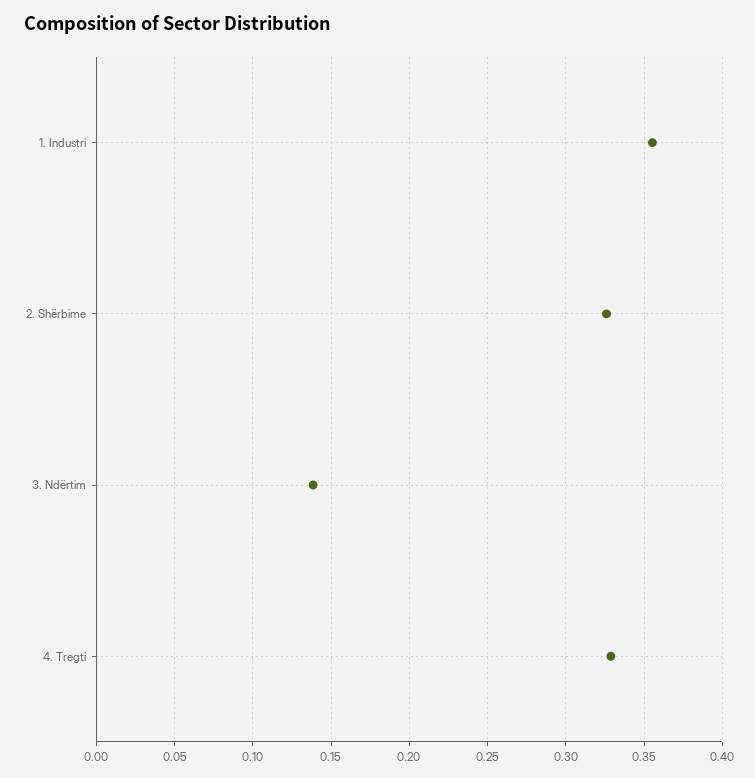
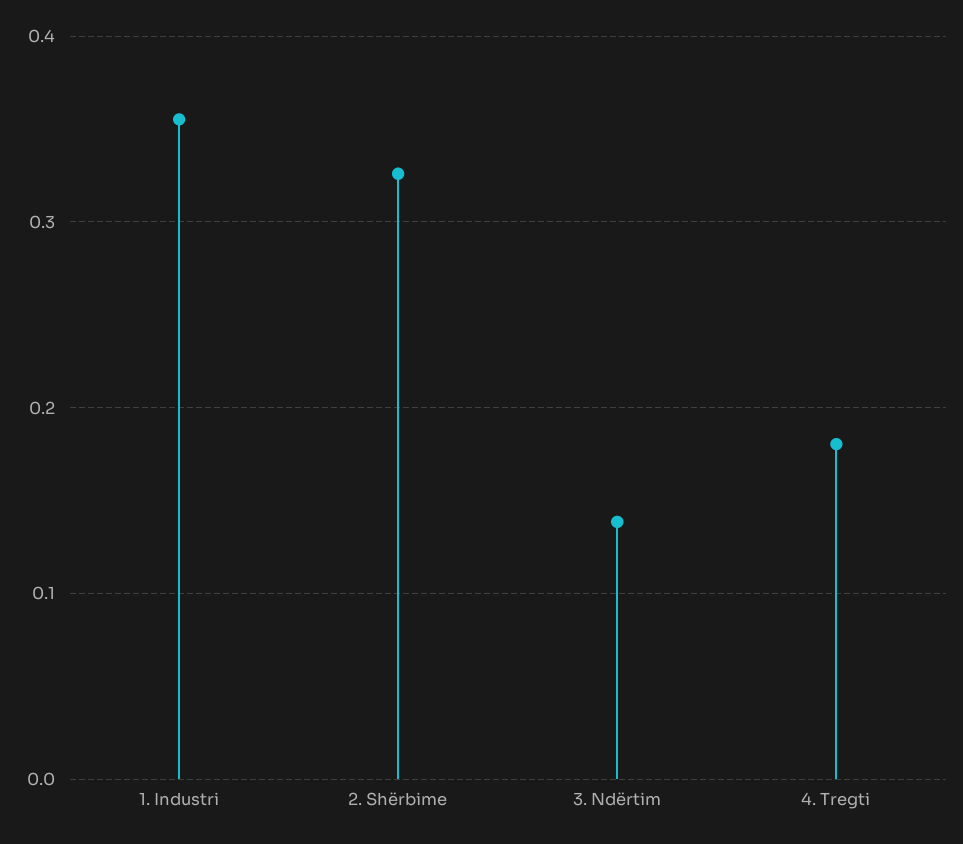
4. Tregti: 0.33 -> 0.18

